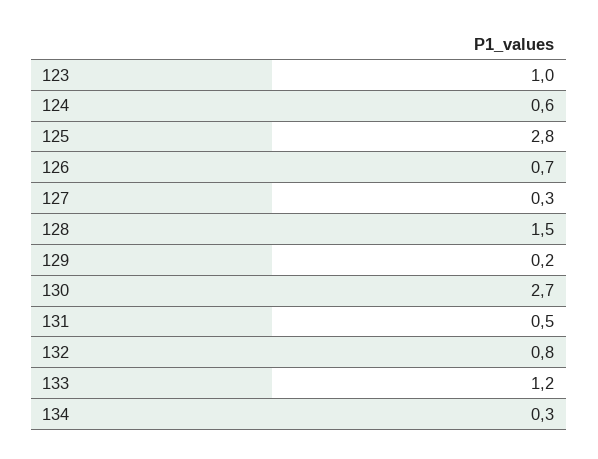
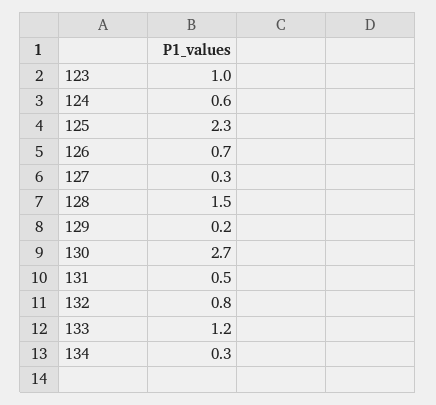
125: 2.8 -> 2.3

